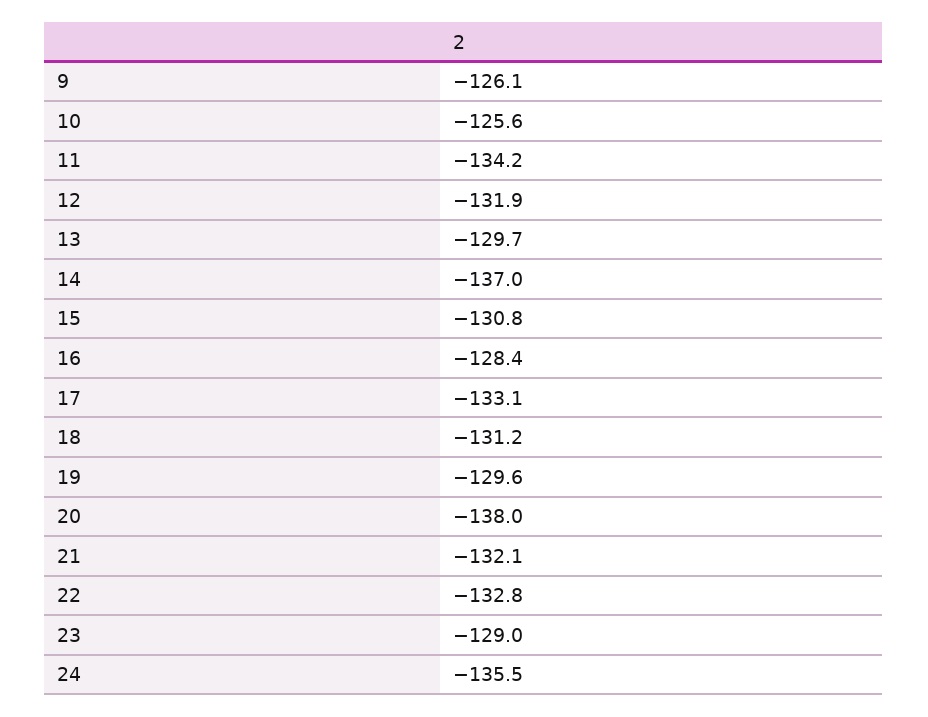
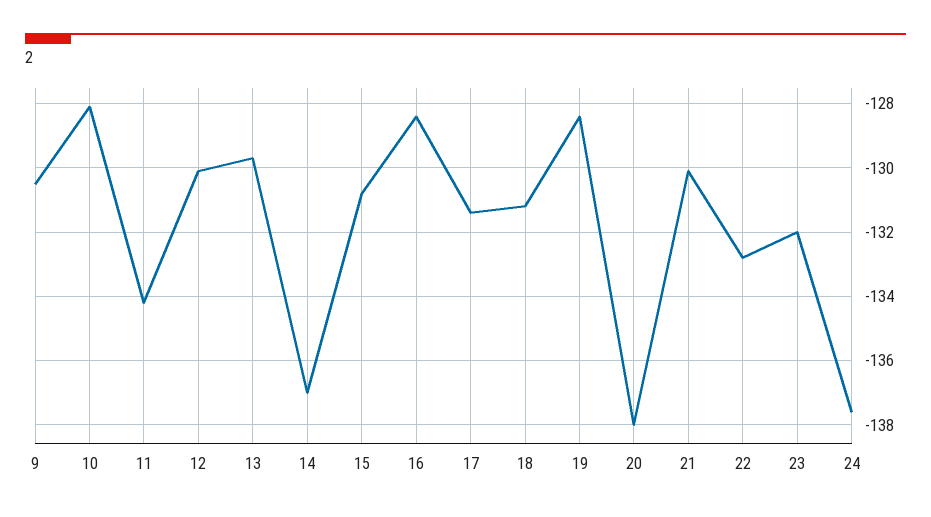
9: -126.1 -> -130.5
10: -125.6 -> -128
12: -131.9 -> -130
17: -133.1 -> -131.5
19: -129.6 -> -128.5
21: -132.1 -> -130
23: -129 -> -132
24: -135.5 -> -137.5

